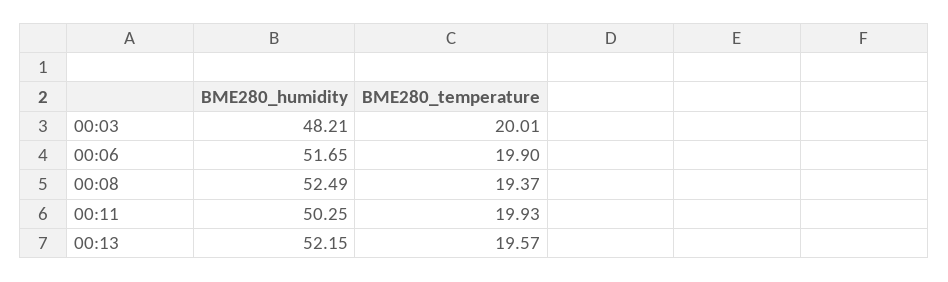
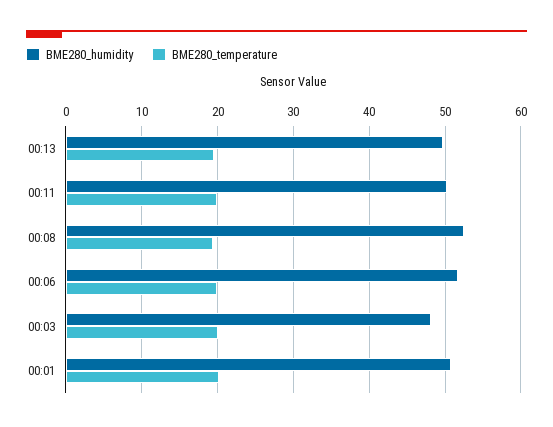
BME280_humidity, 00:13: 52.15 -> 50
BME280_humidity, 00:01: none -> 51
BME280_temperature, 00:01: none -> 20

